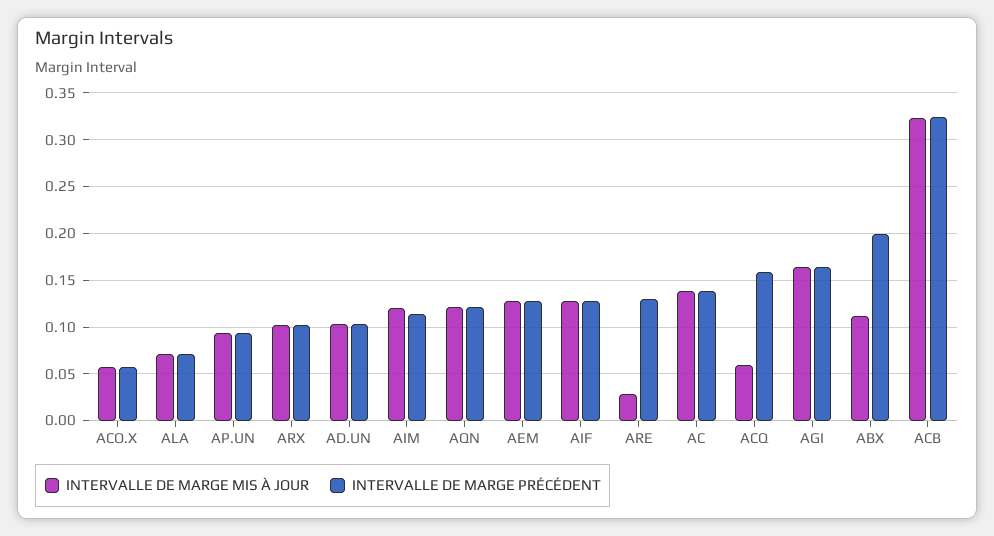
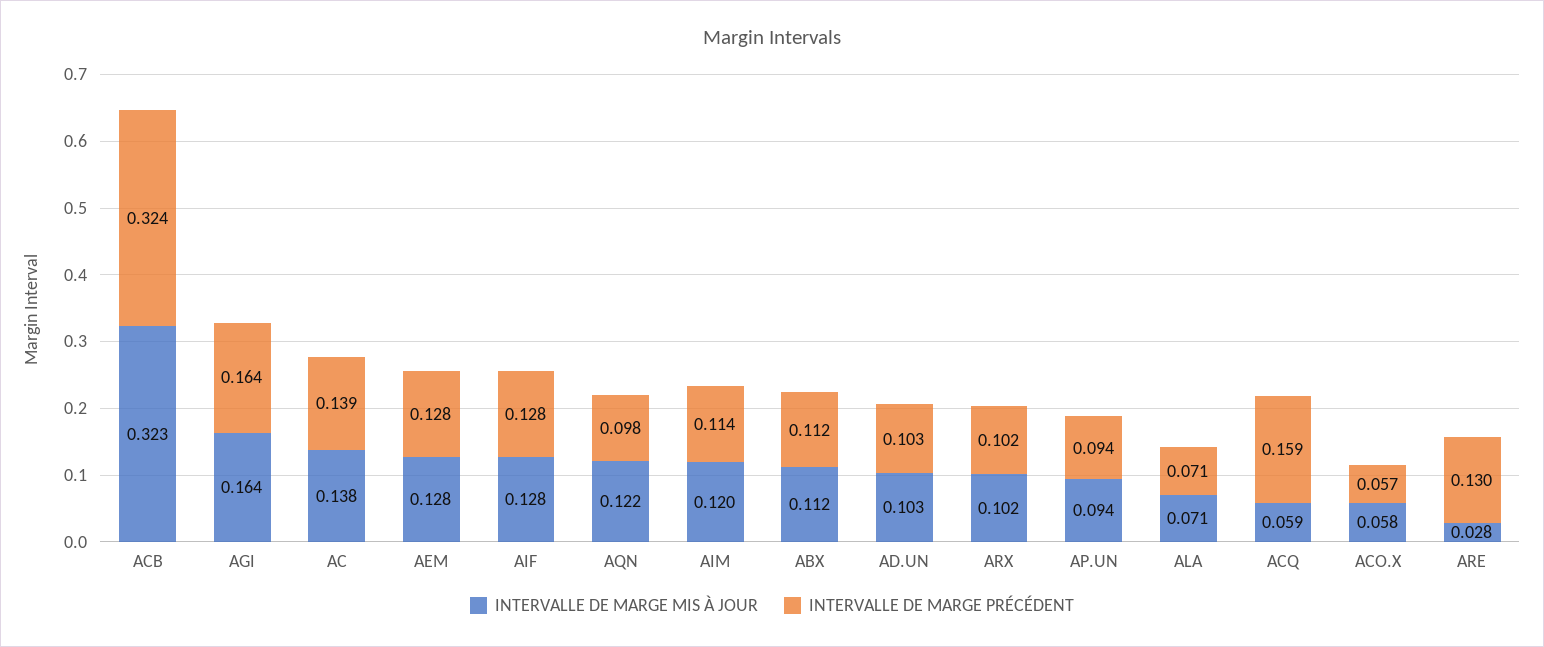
INTERVALLE DE MARGE PRÉCÉDENT, AQN: 0.12 -> 0.098
INTERVALLE DE MARGE PRÉCÉDENT, ABX: 0.2 -> 0.112

